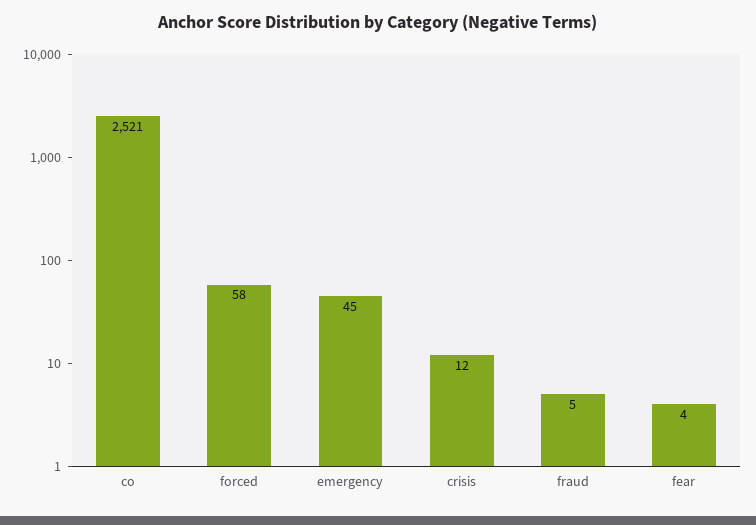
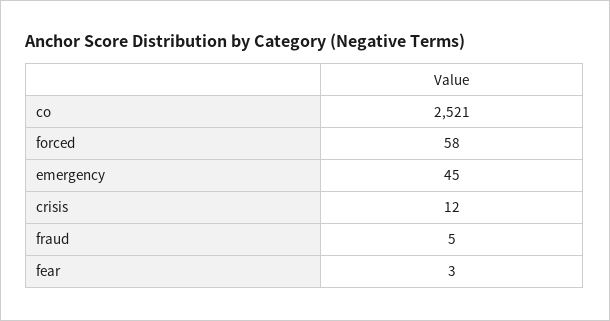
fear: 4 -> 3

